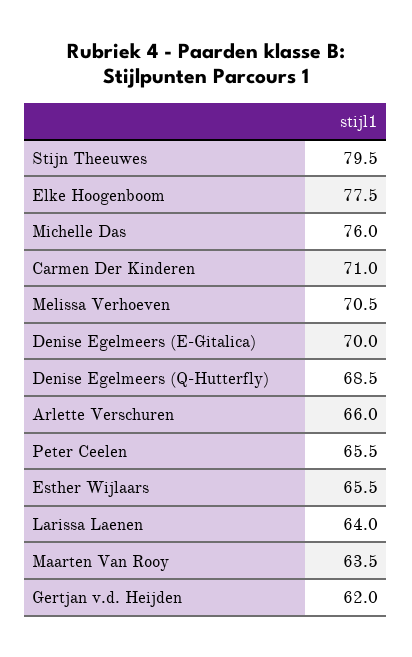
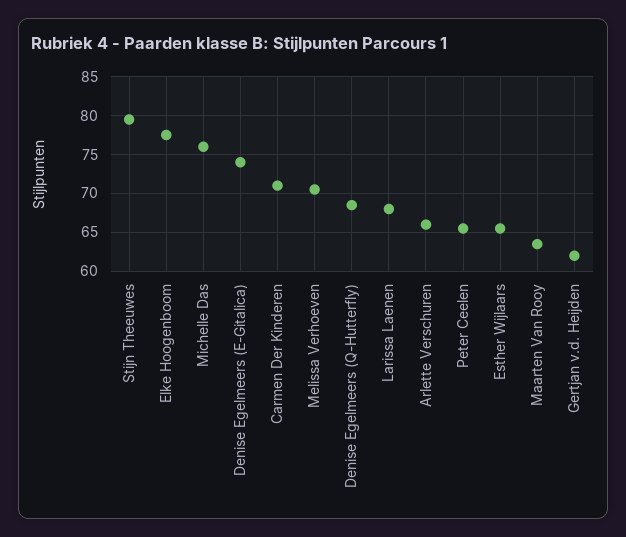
Denise Egelmeers (E-Gitalica): 70 -> 74
Larissa Laenen: 64 -> 68

